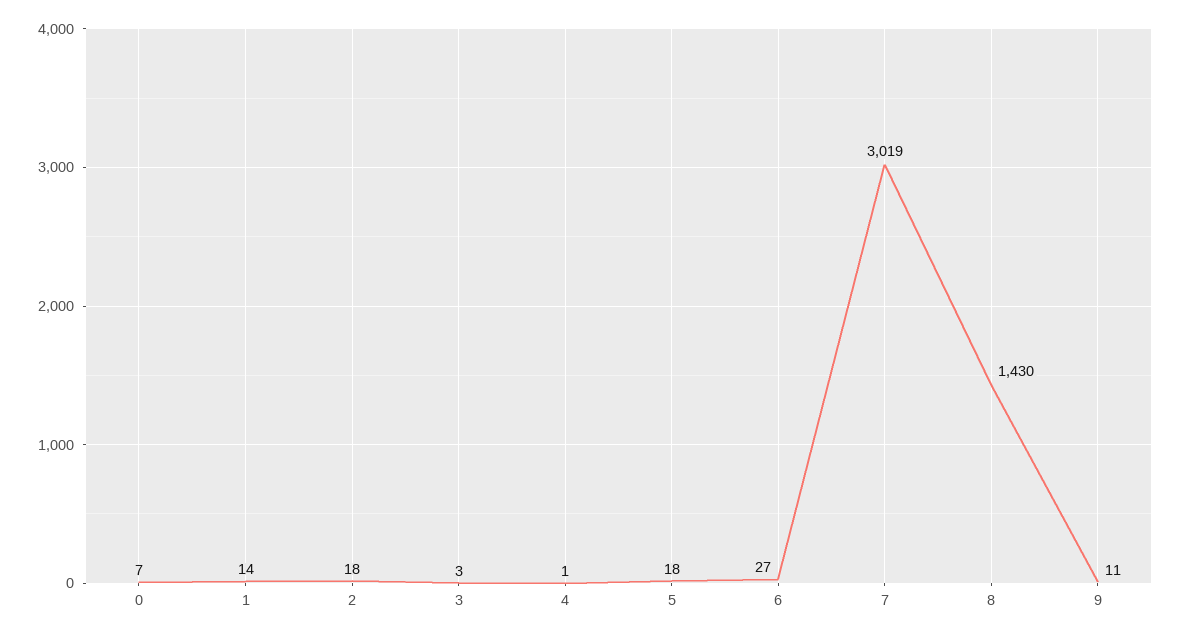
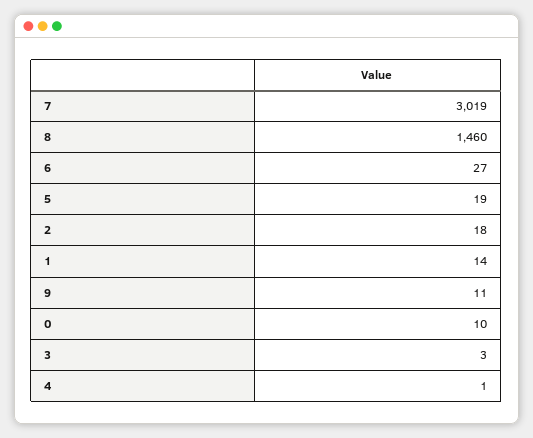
0: 7 -> 10
5: 18 -> 19
8: 1430 -> 1460

